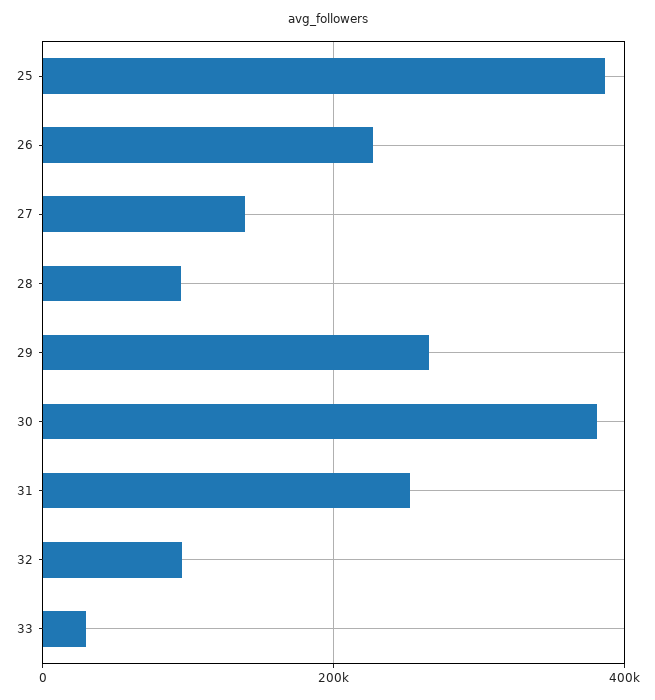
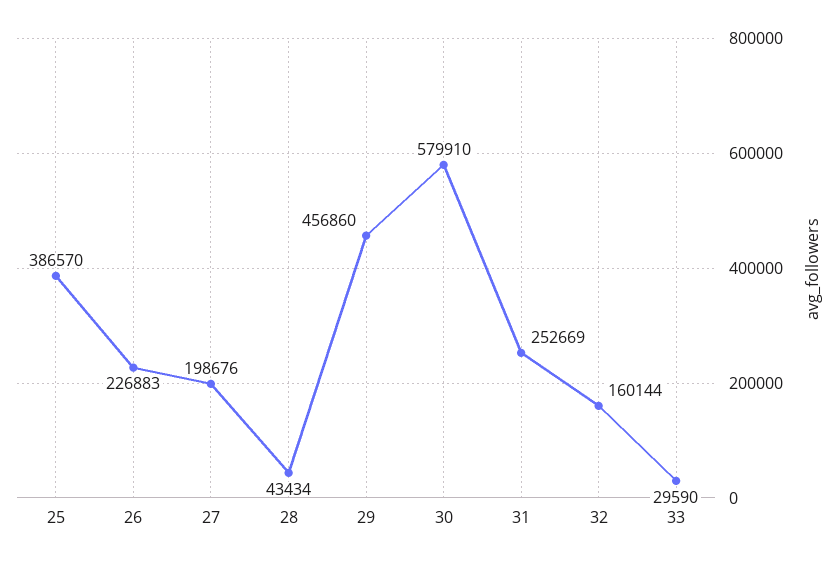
27: 140000 -> 198676
28: 100000 -> 43434
29: 260000 -> 456860
30: 380000 -> 579910
32: 100000 -> 160144

